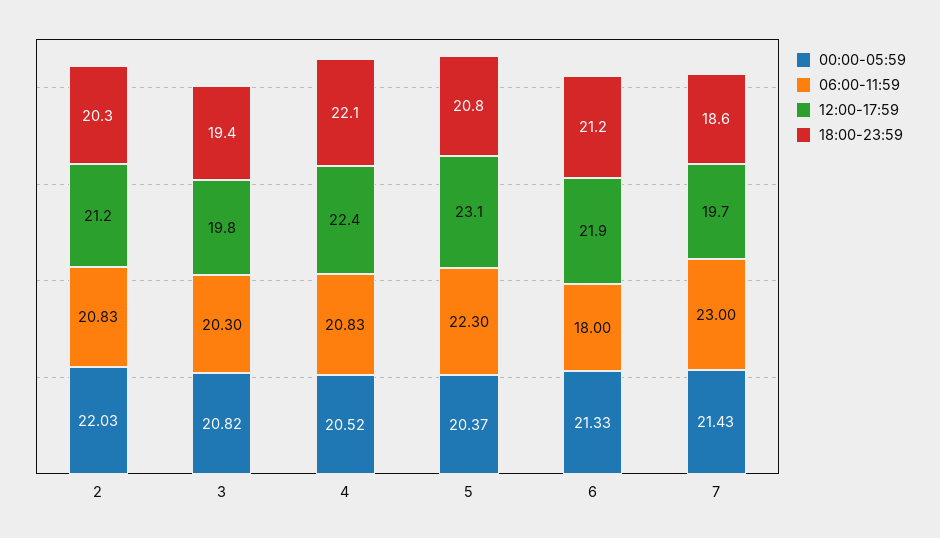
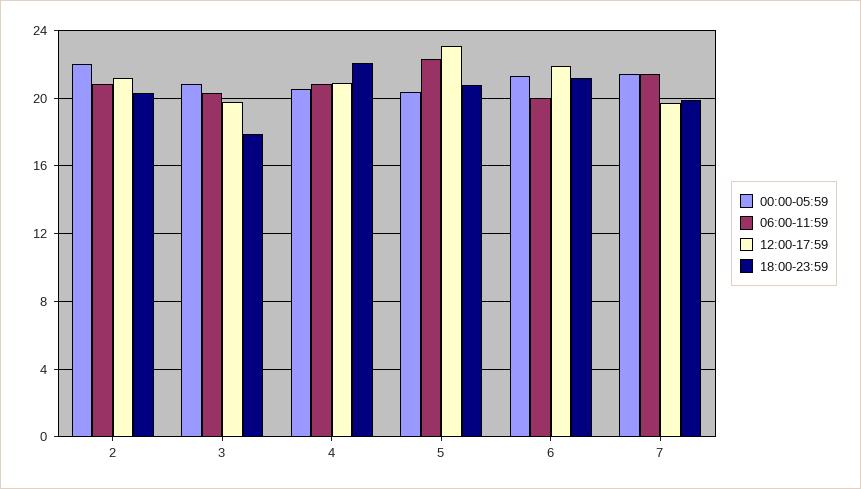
18:00-23:59, 3: 19.4 -> 18
12:00-17:59, 4: 22.4 -> 21
06:00-11:59, 6: 18 -> 20
06:00-11:59, 7: 23 -> 21.5
18:00-23:59, 7: 18.6 -> 20

